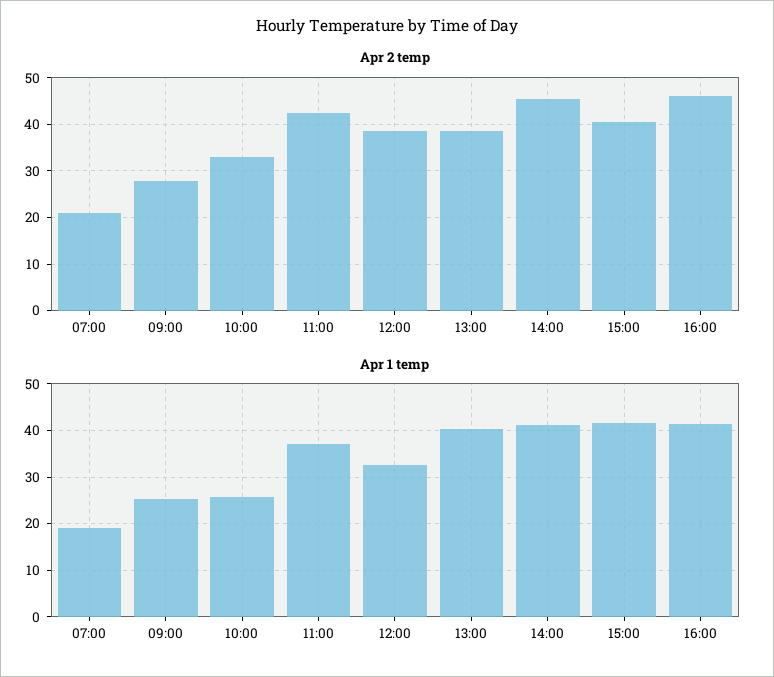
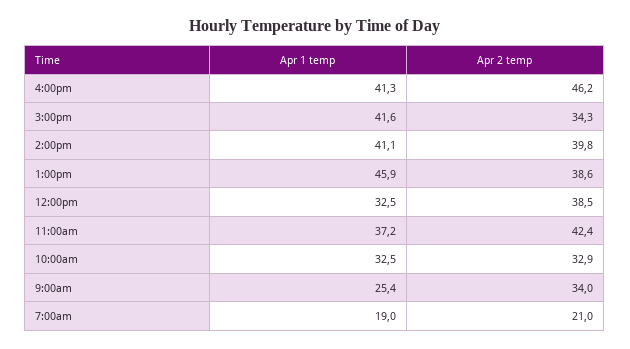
Apr 2 temp, 09:00: 28 -> 34
Apr 2 temp, 14:00: 46 -> 39.8
Apr 2 temp, 15:00: 40 -> 34.3
Apr 1 temp, 10:00: 26 -> 32.5
Apr 1 temp, 13:00: 40 -> 45.9

